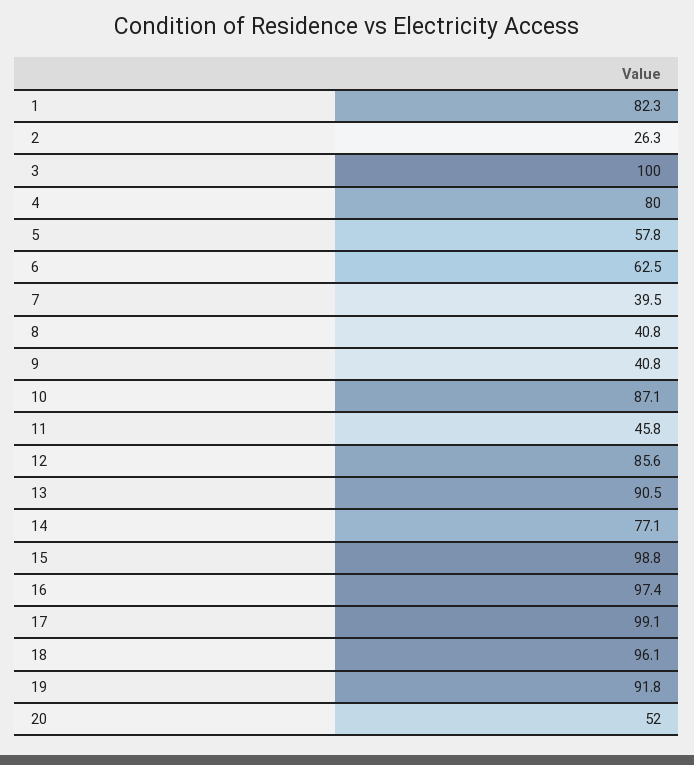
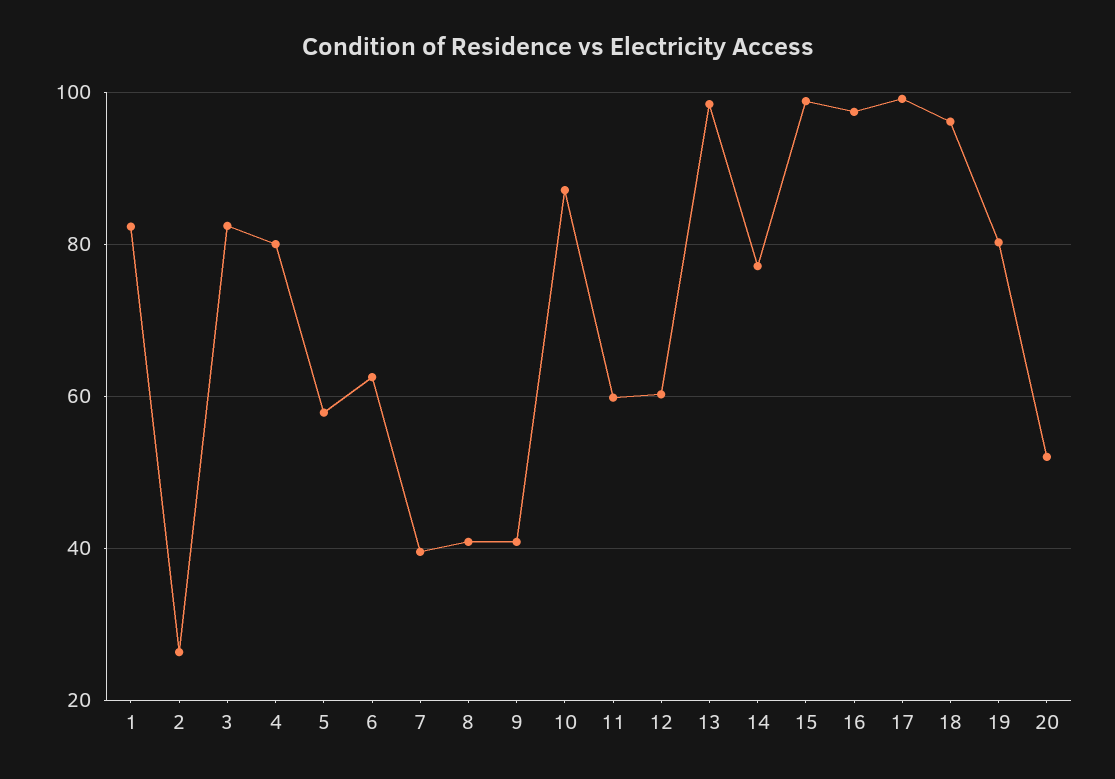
3: 100 -> 82
11: 45.8 -> 60
12: 85.6 -> 60
13: 90.5 -> 98
19: 91.8 -> 80

